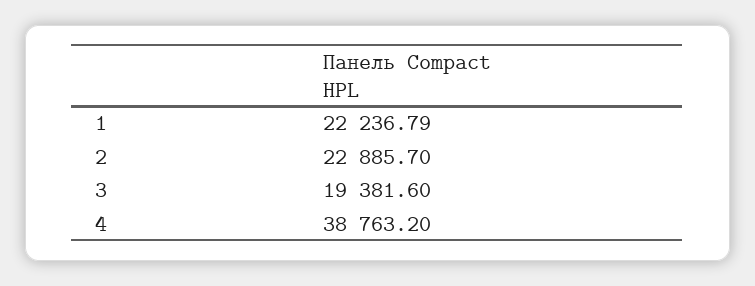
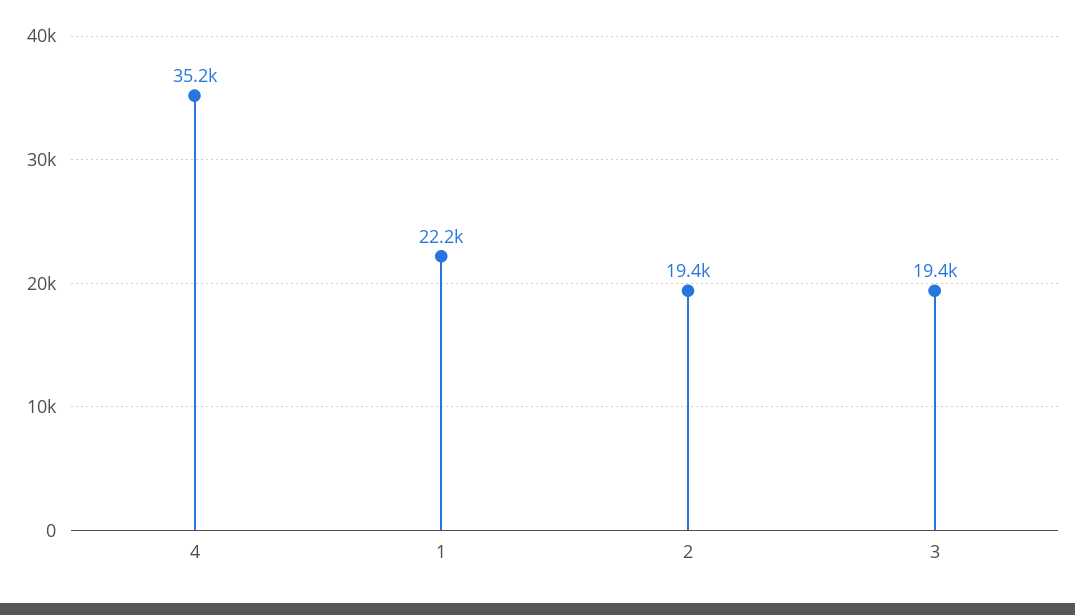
2: 22885.7 -> 19400
4: 38763.2 -> 35200

